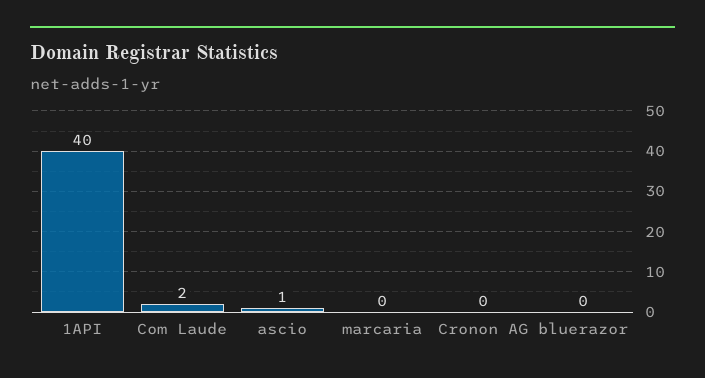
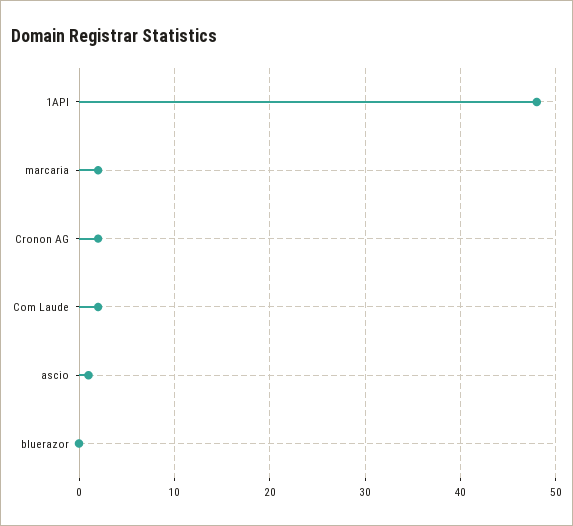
1API: 40 -> 48
marcaria: 0 -> 2
Cronon AG: 0 -> 2

